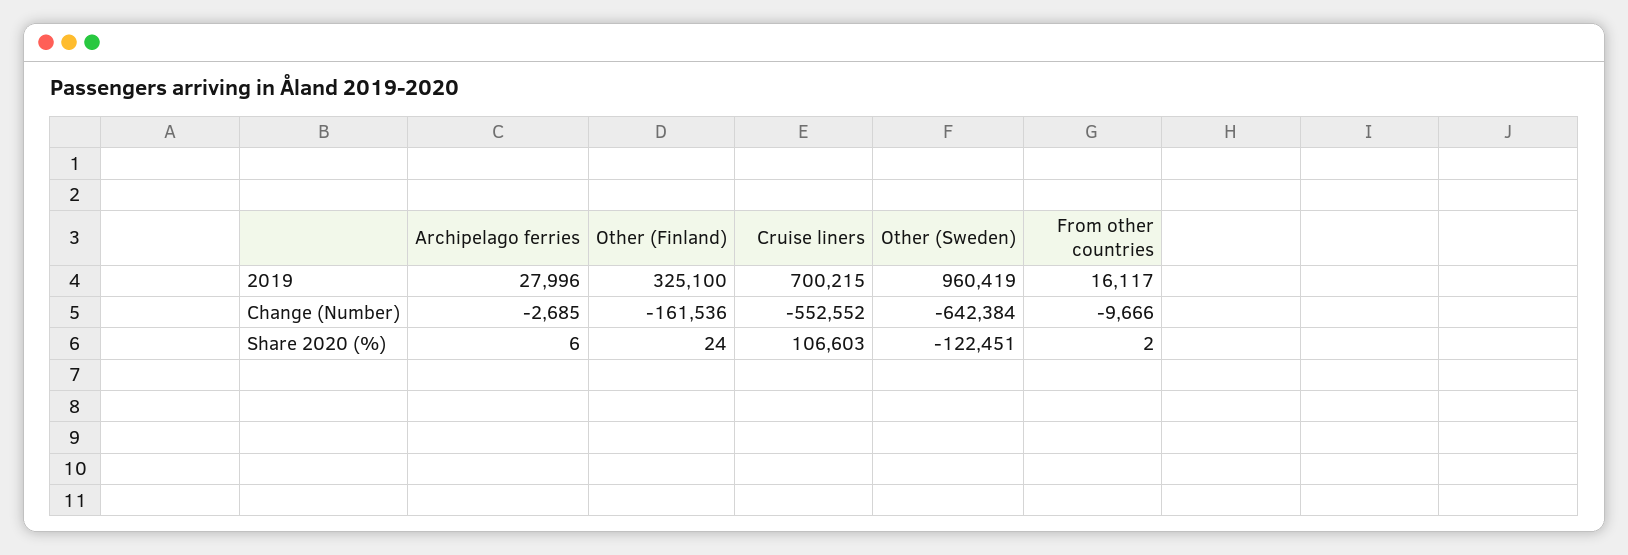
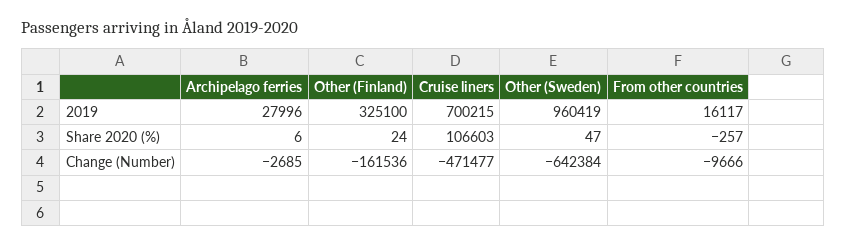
Cruise liners, Change (Number): -552552 -> -471477
Other (Sweden), Share 2020 (%): -122451 -> 47
From other countries, Share 2020 (%): 2 -> -257

